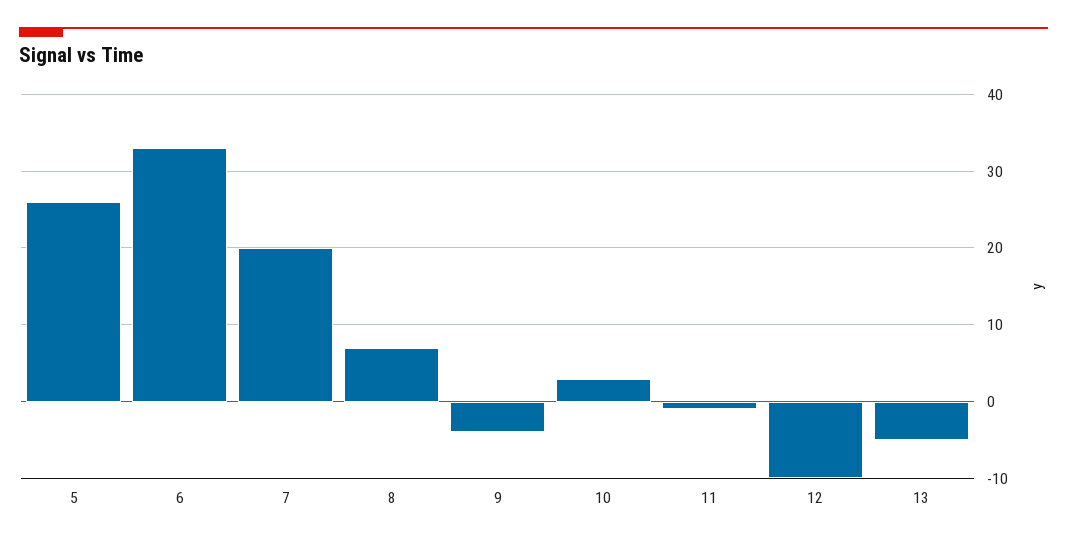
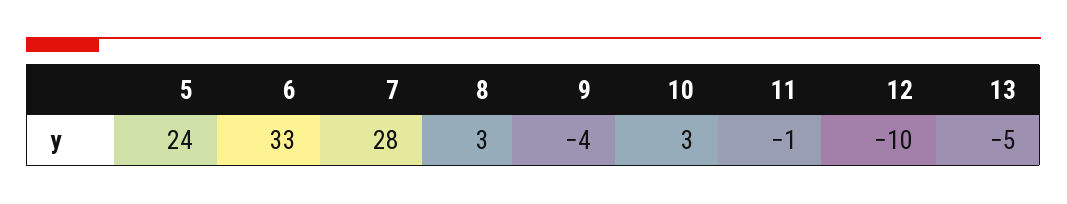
5: 26 -> 24
7: 20 -> 28
8: 7 -> 3

